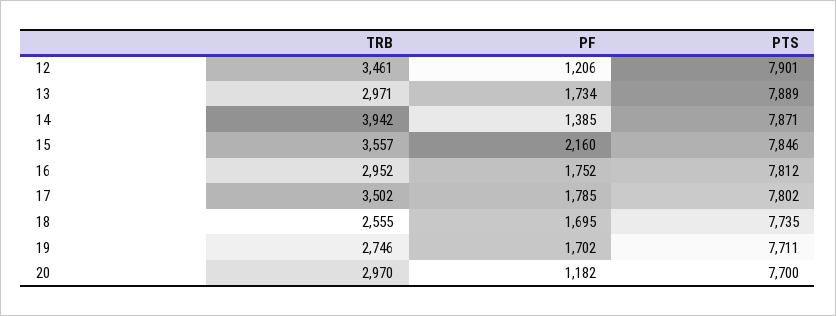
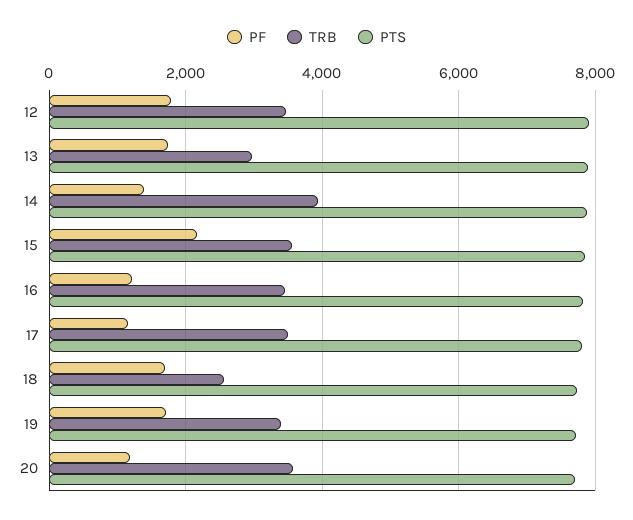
PF, 12: 1206 -> 1800
TRB, 16: 2952 -> 3400
PF, 16: 1752 -> 1200
PF, 17: 1785 -> 1200
TRB, 19: 2746 -> 3400
TRB, 20: 2970 -> 3600

